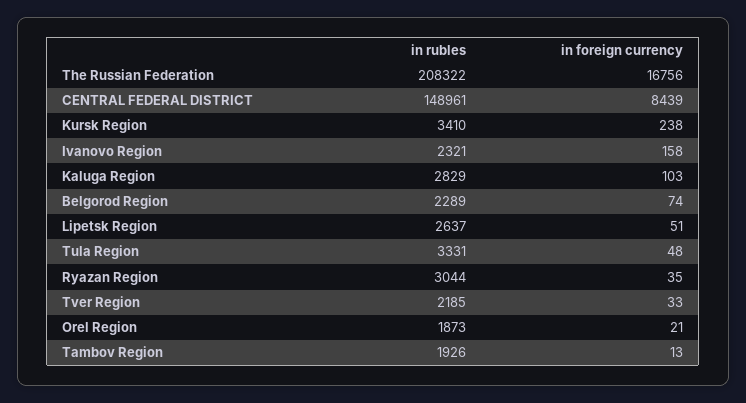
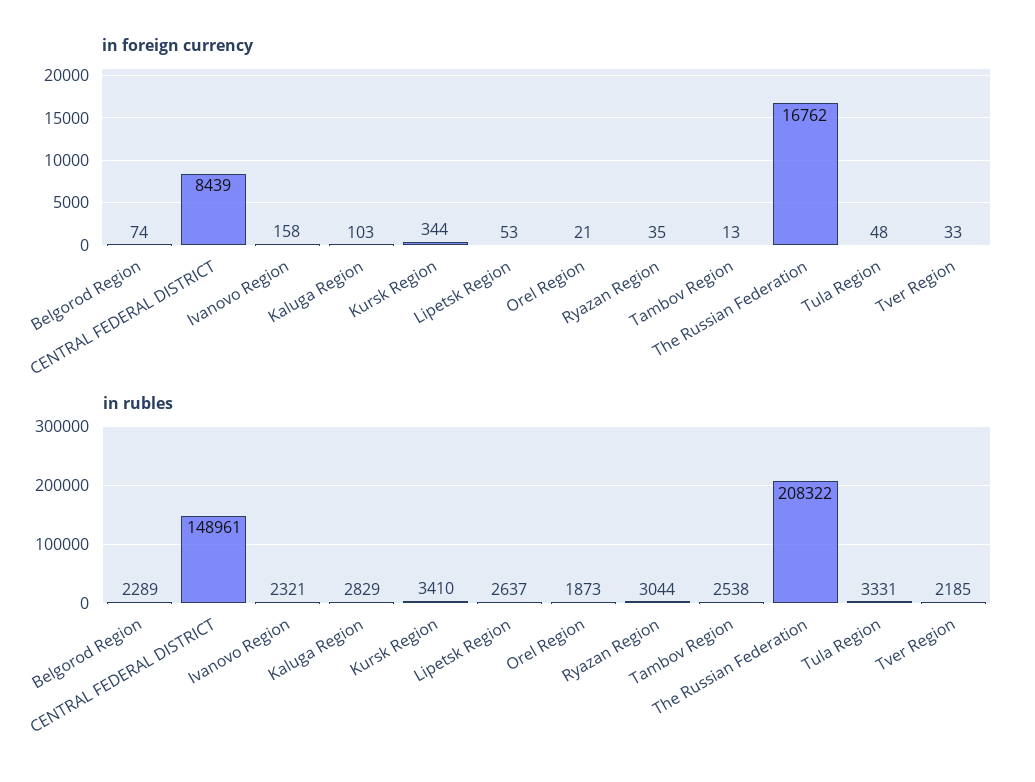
in foreign currency, The Russian Federation: 16756 -> 16762
in foreign currency, Kursk Region: 238 -> 344
in foreign currency, Lipetsk Region: 51 -> 53
in rubles, Tambov Region: 1926 -> 2538

